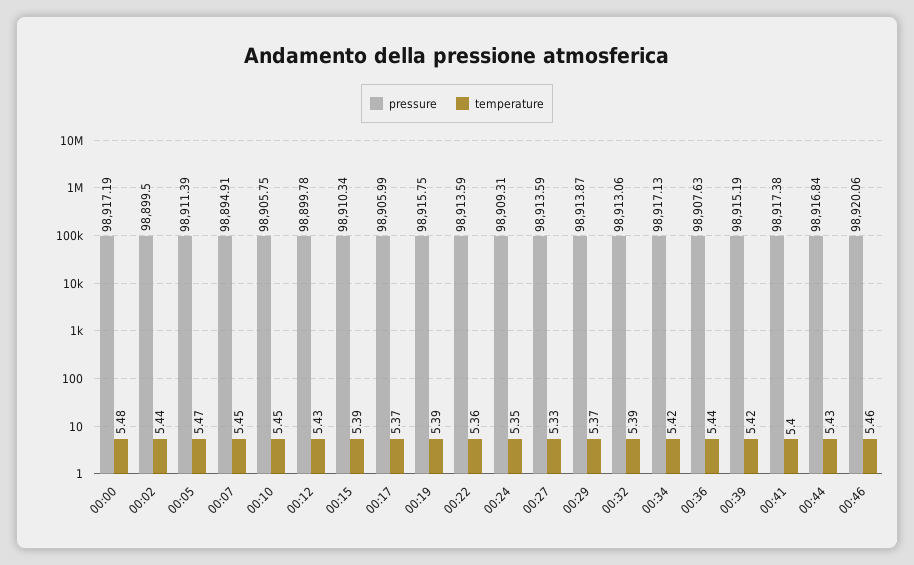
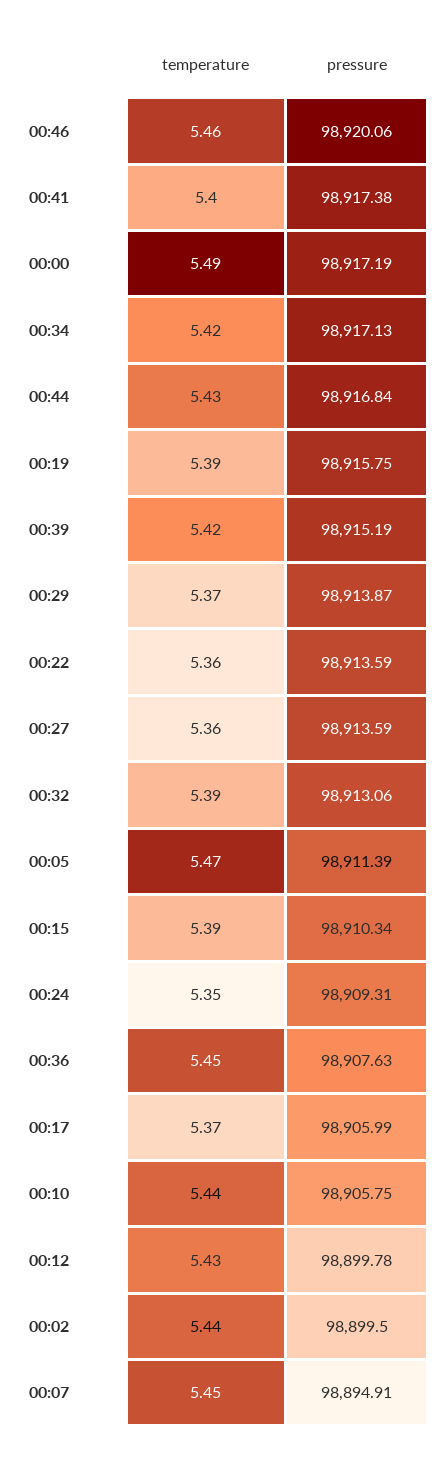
temperature, 00:00: 5.48 -> 5.49
temperature, 00:10: 5.45 -> 5.44
temperature, 00:27: 5.33 -> 5.36
temperature, 00:36: 5.44 -> 5.45

